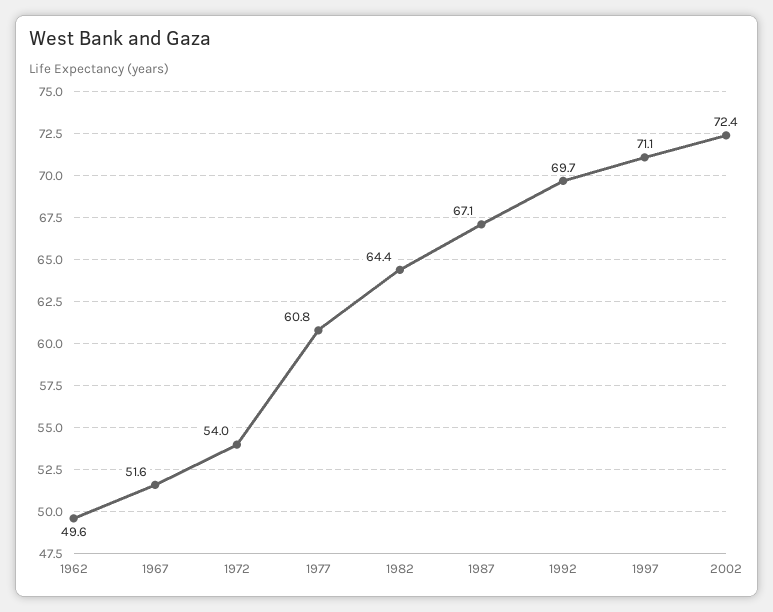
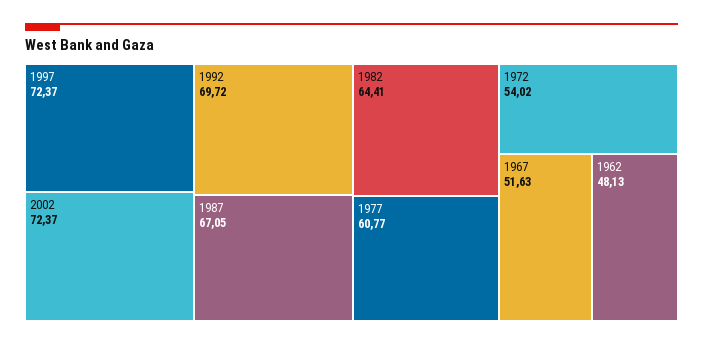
1962: 49.6 -> 48.13
1997: 71.1 -> 72.37

